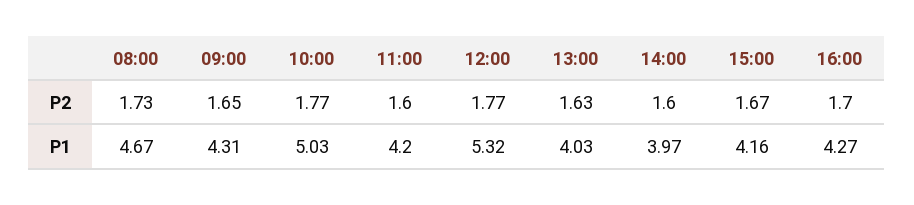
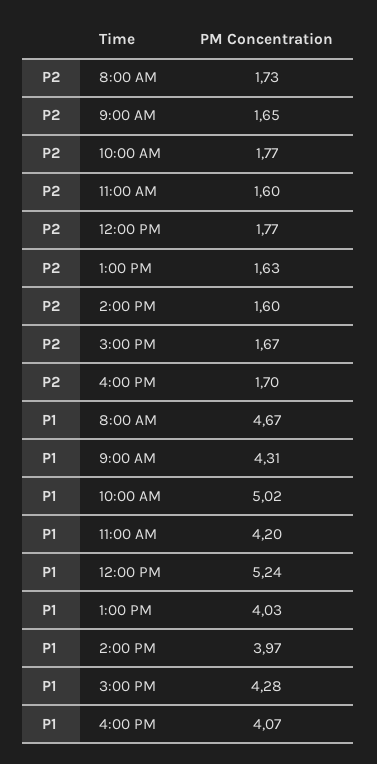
10:00, P1: 5.03 -> 5.02
12:00, P1: 5.32 -> 5.24
15:00, P1: 4.16 -> 4.28
16:00, P1: 4.27 -> 4.07

